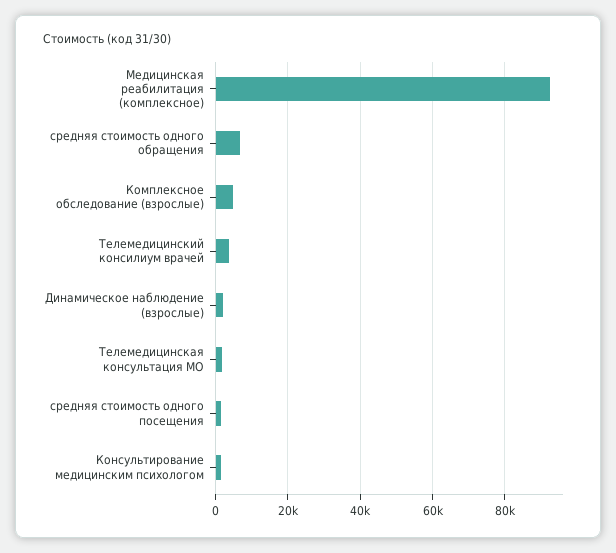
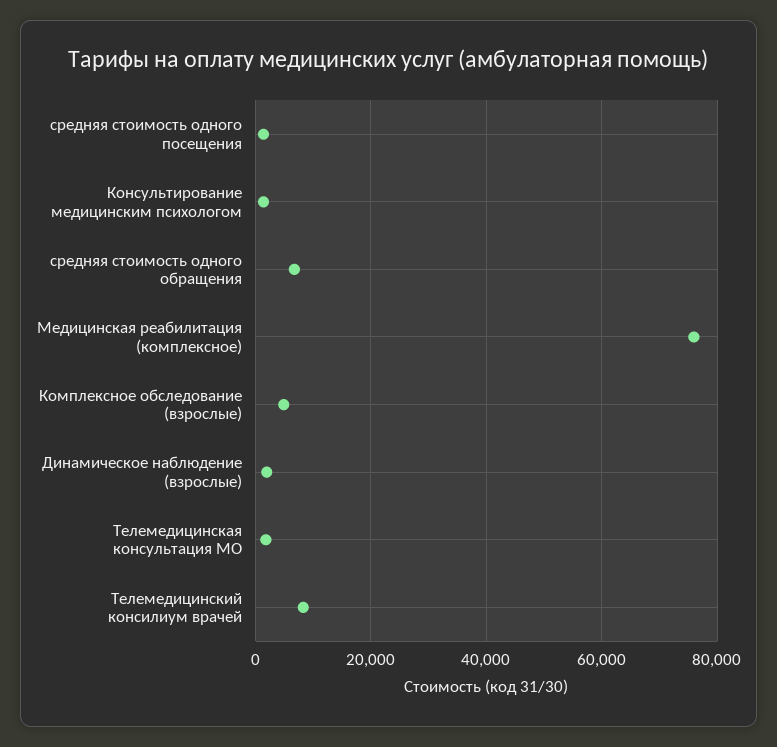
Медицинская реабилитация (комплексное): 92000 -> 76000
Телемедицинский консилиум врачей: 4000 -> 8000

